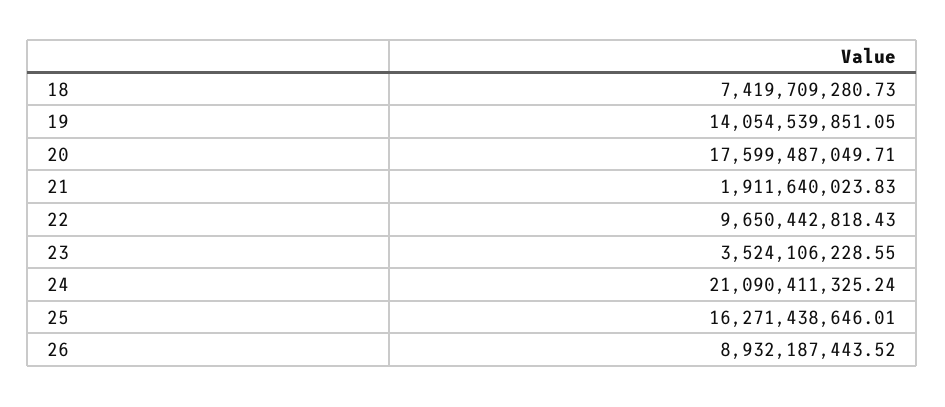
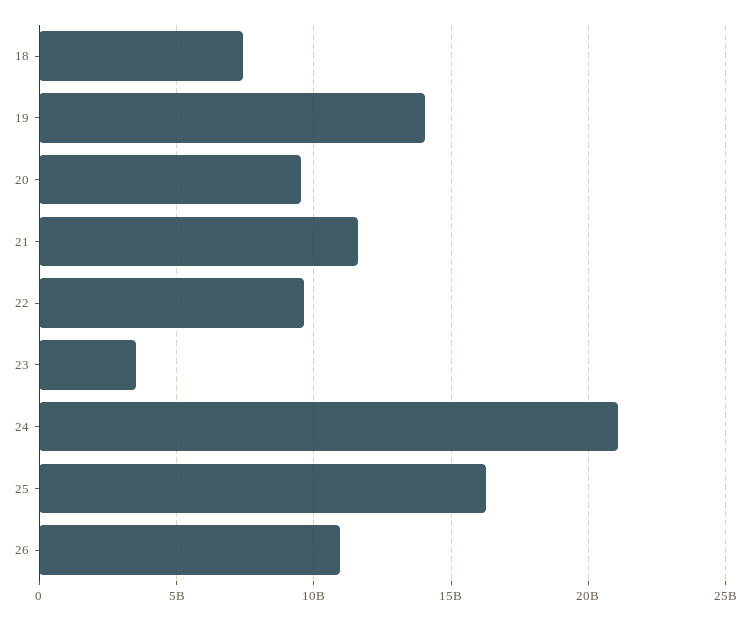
20: 17599487049.71 -> 9500000000
21: 1911640023.83 -> 11500000000
26: 8932187443.52 -> 11000000000

